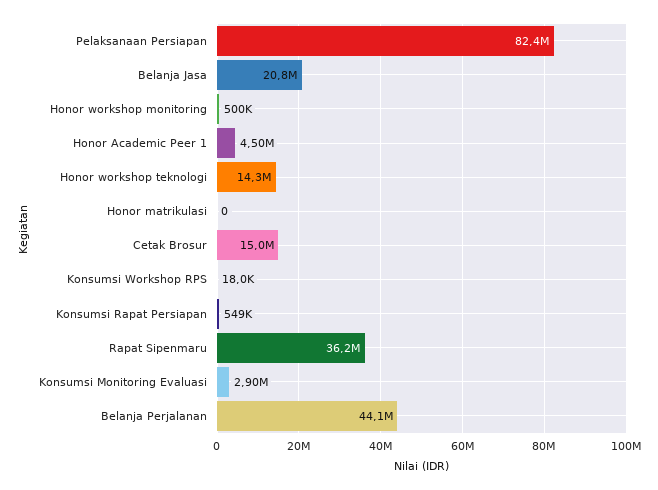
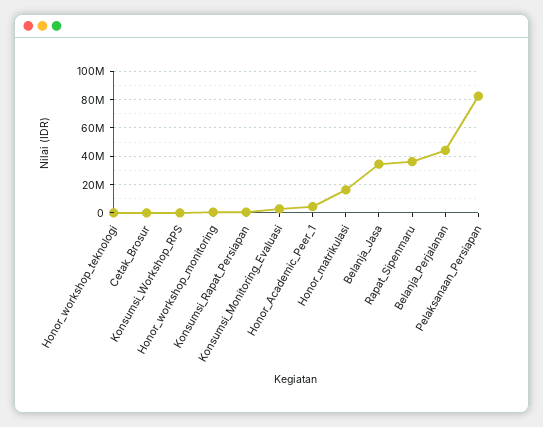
Belanja Jasa: 20800000 -> 35000000
Honor workshop teknologi: 14300000 -> 0
Honor matrikulasi: 0 -> 15000000
Cetak Brosur: 15000000 -> 0

